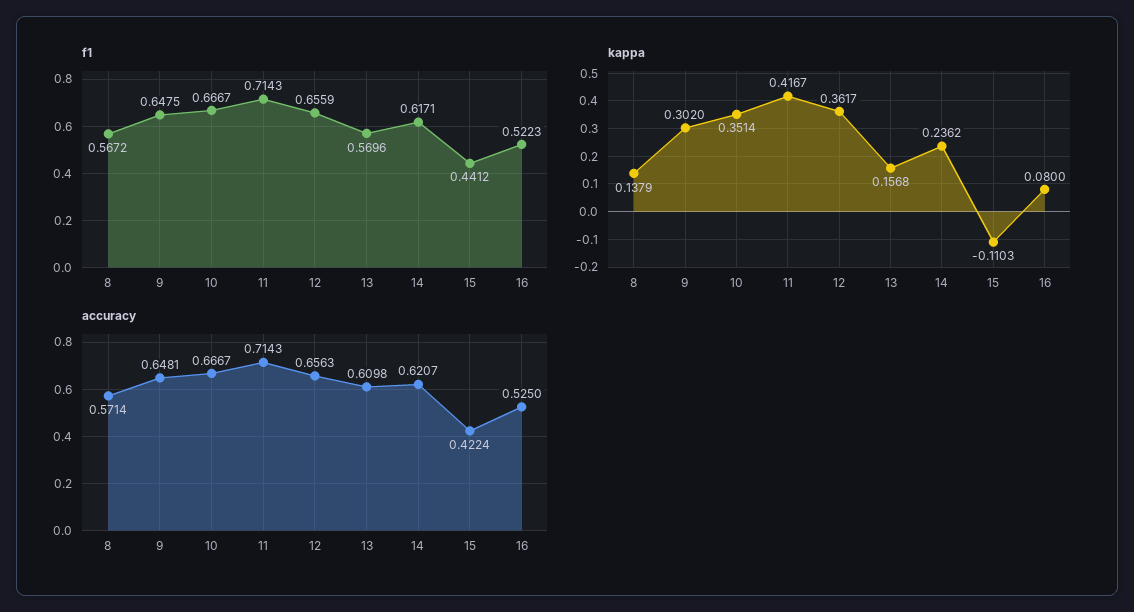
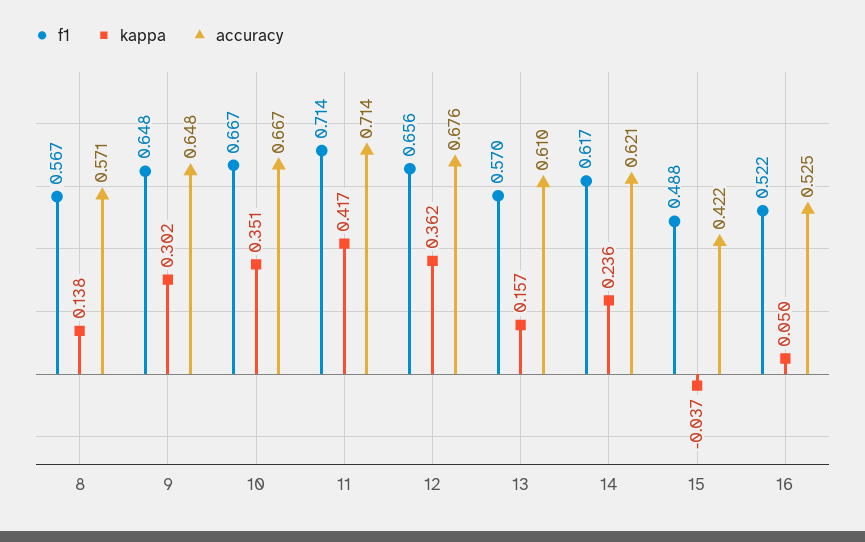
f1, 15: 0.4412 -> 0.488
kappa, 15: -0.1103 -> -0.037
kappa, 16: 0.08 -> 0.05
accuracy, 12: 0.6563 -> 0.676

